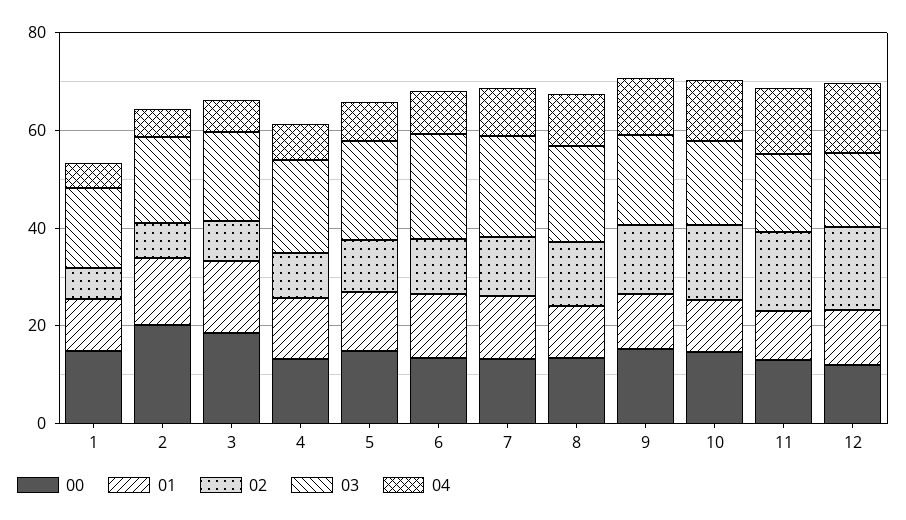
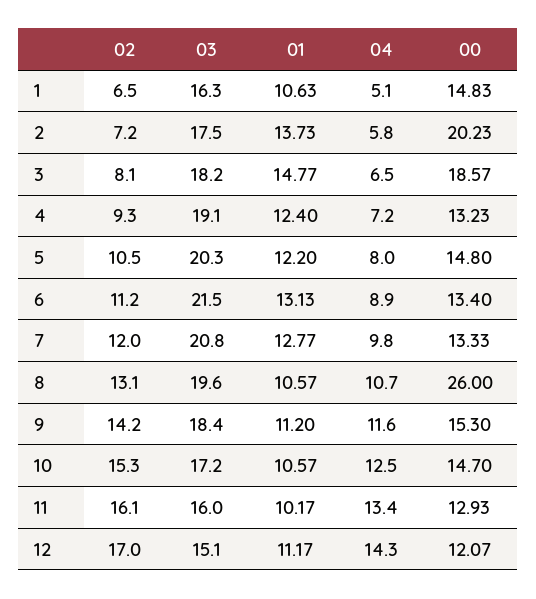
00, 8: 15 -> 26

